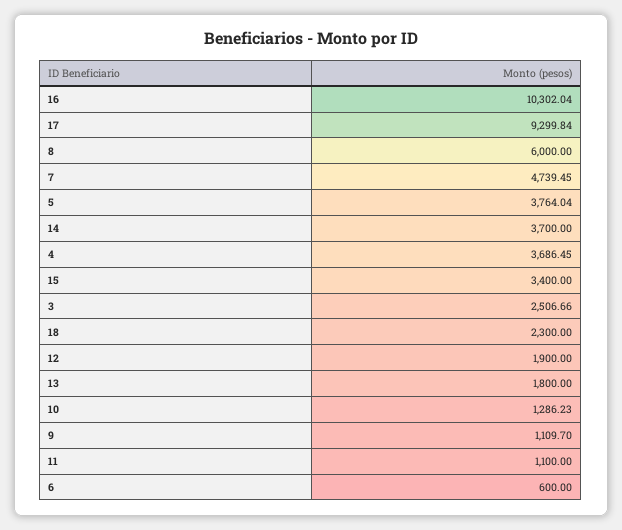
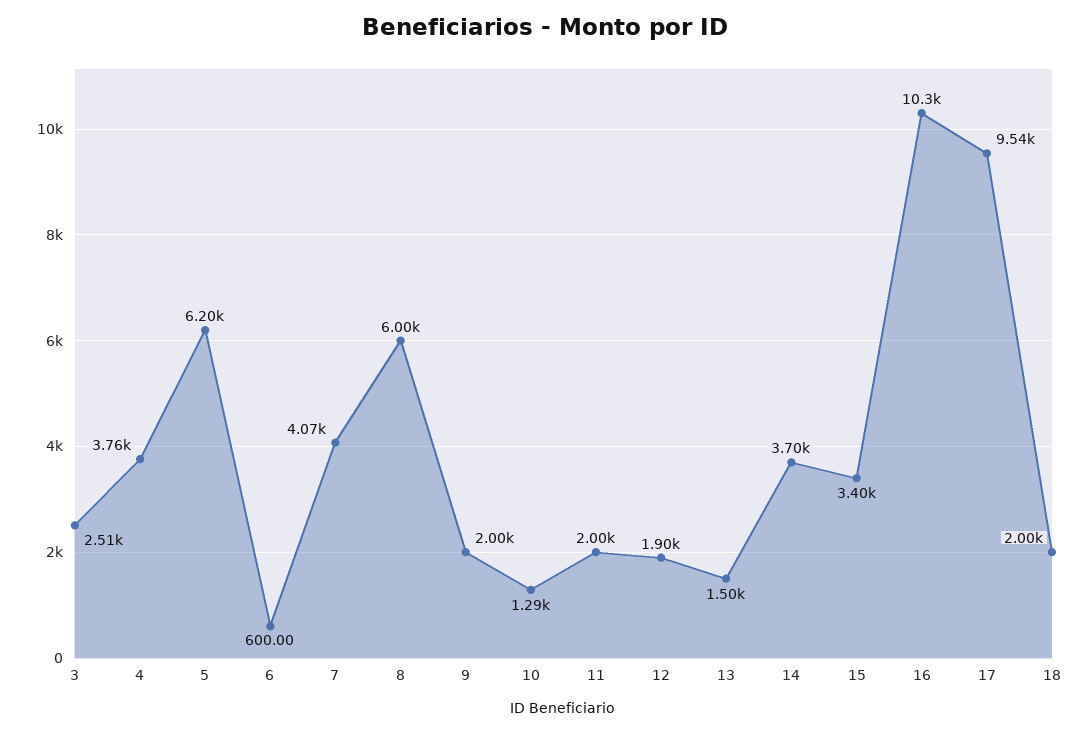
17: 9299.84 -> 9540
7: 4739.45 -> 4070
5: 3764.04 -> 6200
4: 3686.45 -> 3760
18: 2300 -> 2000
13: 1800 -> 1500
9: 1109.7 -> 2000
11: 1100 -> 2000

